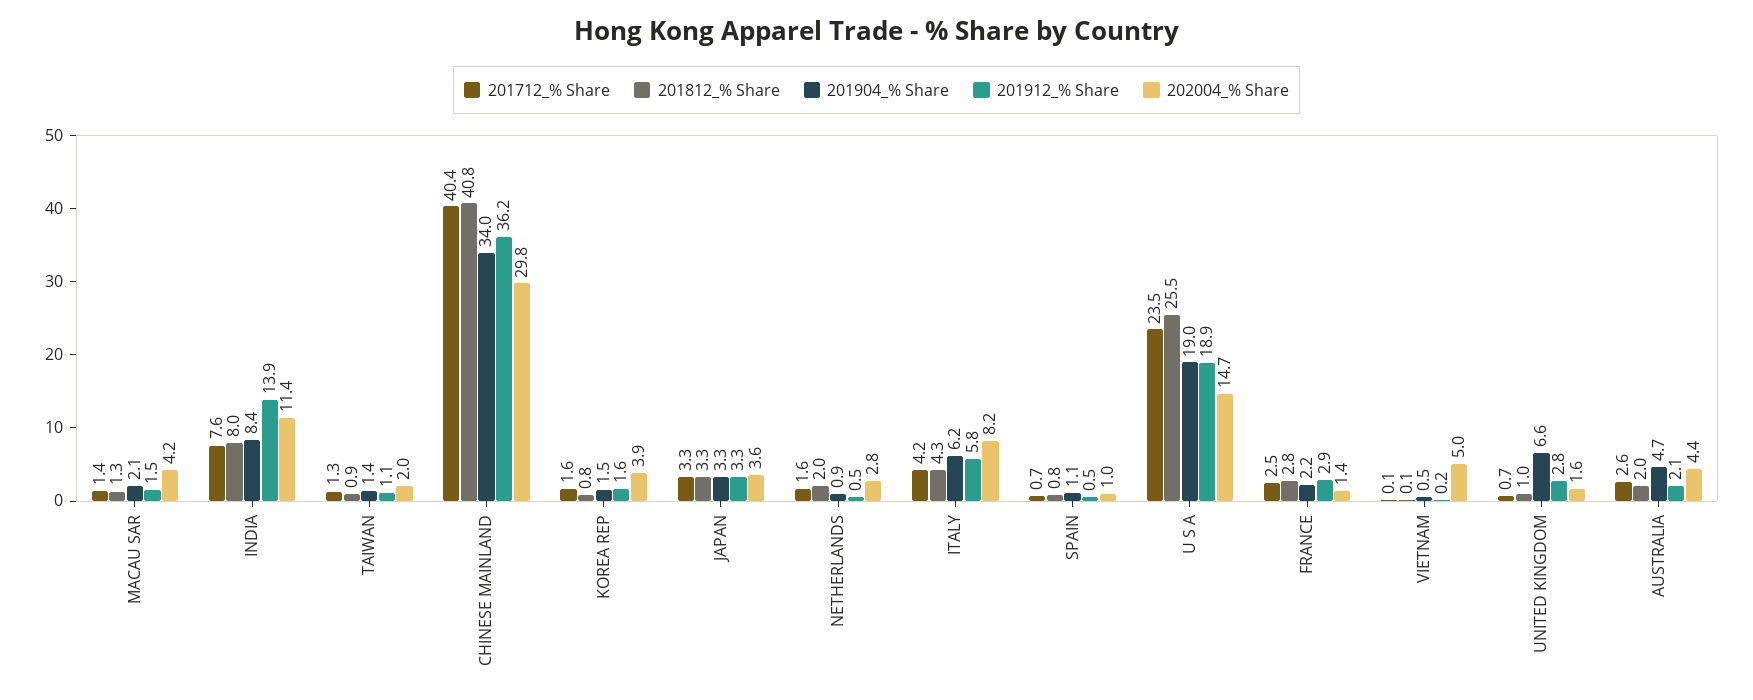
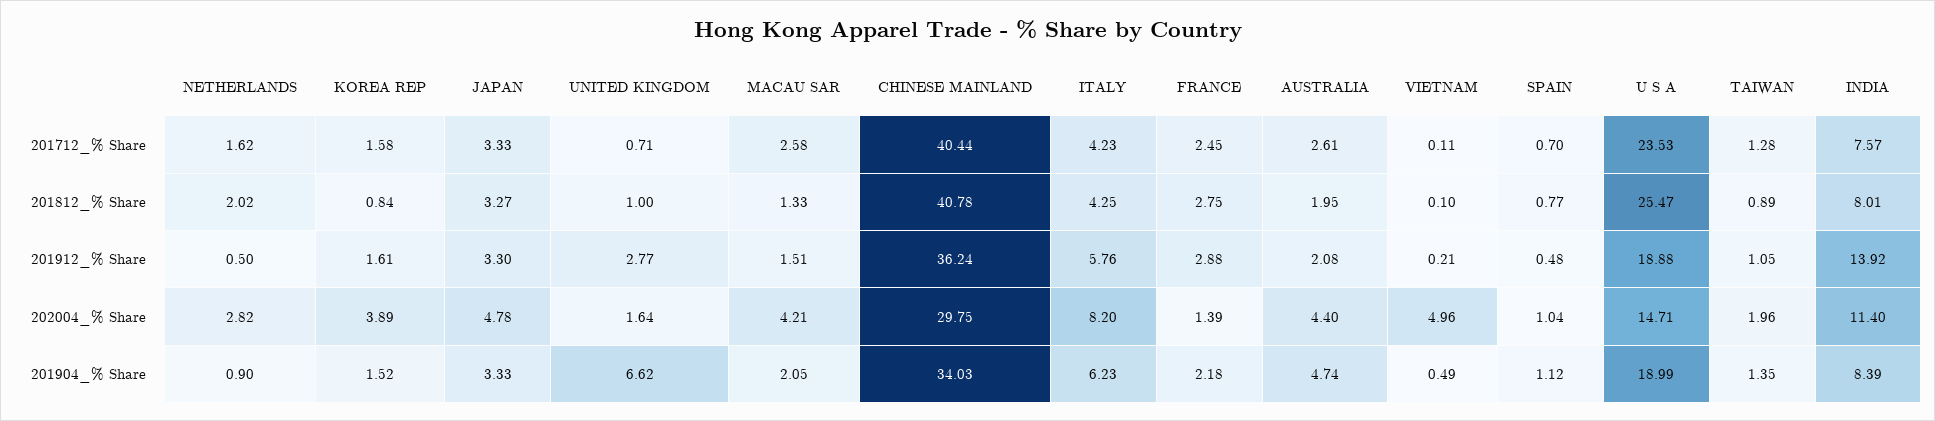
201712_% Share, MACAU SAR: 1.4 -> 2.58
202004_% Share, JAPAN: 3.6 -> 4.78

